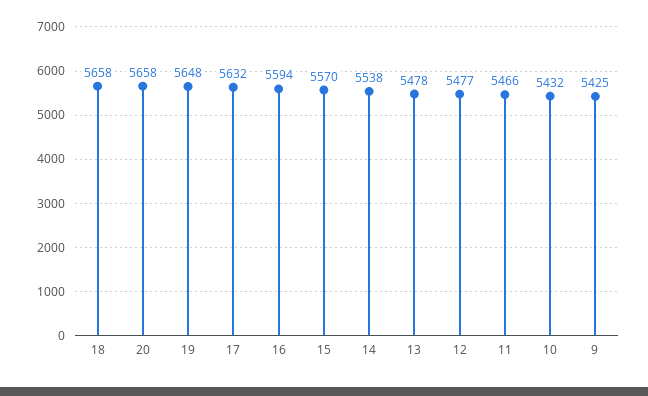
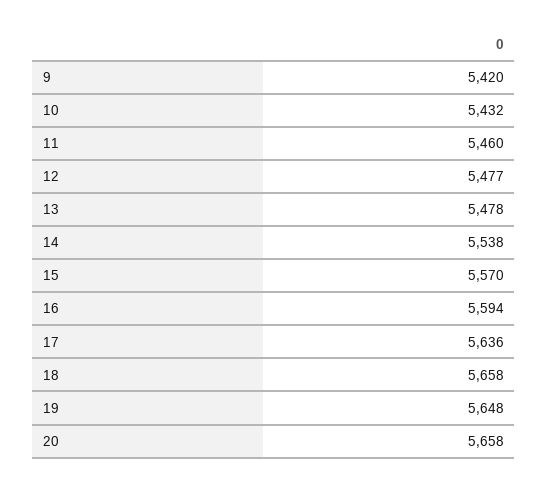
17: 5632 -> 5636
11: 5466 -> 5460
9: 5425 -> 5420

